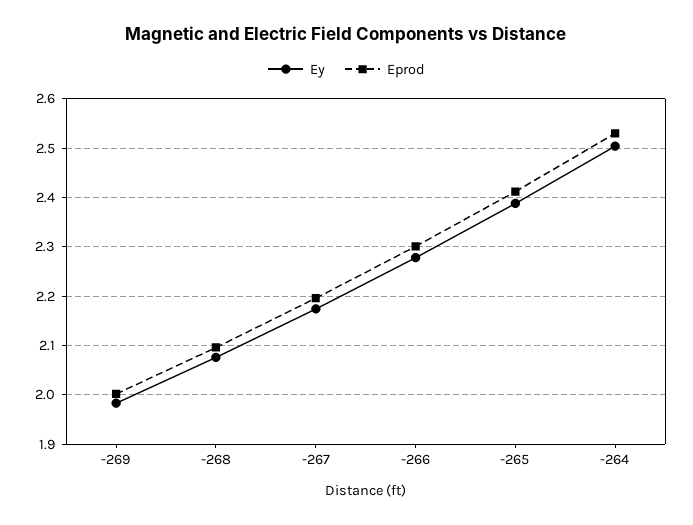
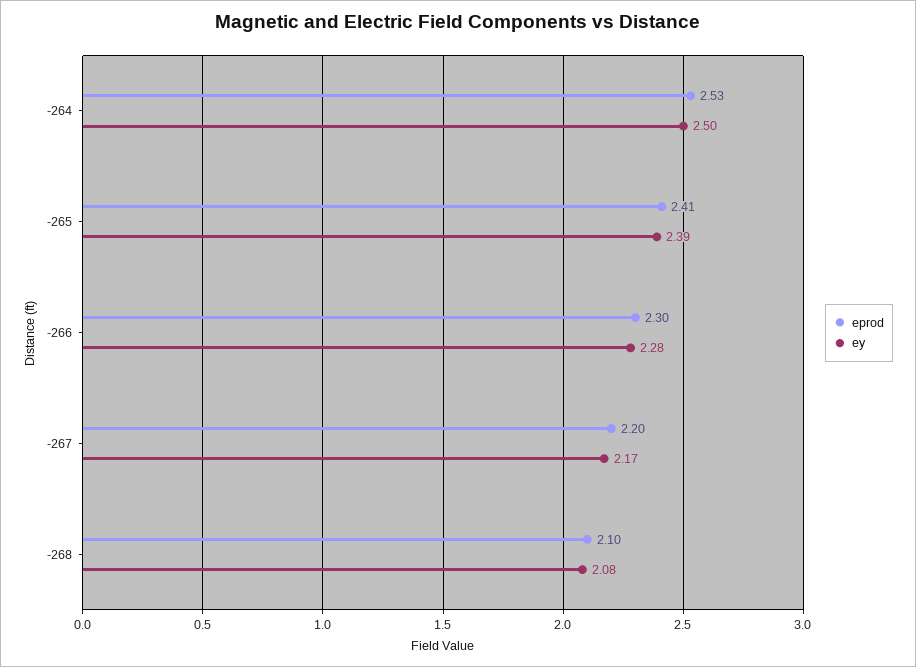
Ey, -269: 1.98 -> none
Eprod, -269: 2 -> none

